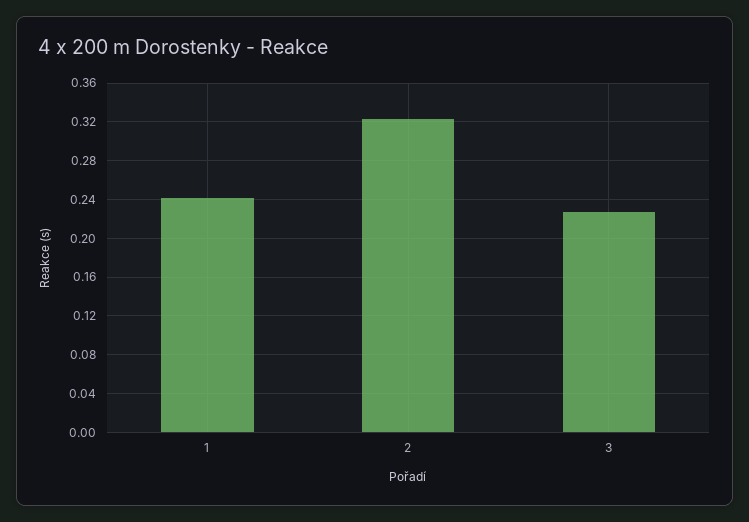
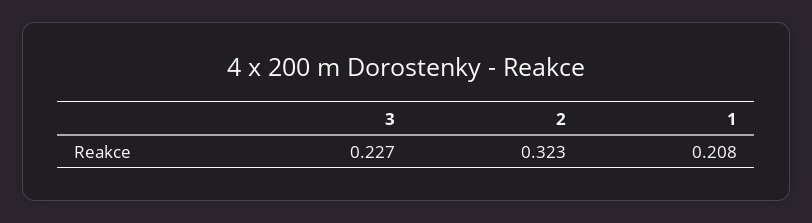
1: 0.24 -> 0.208

